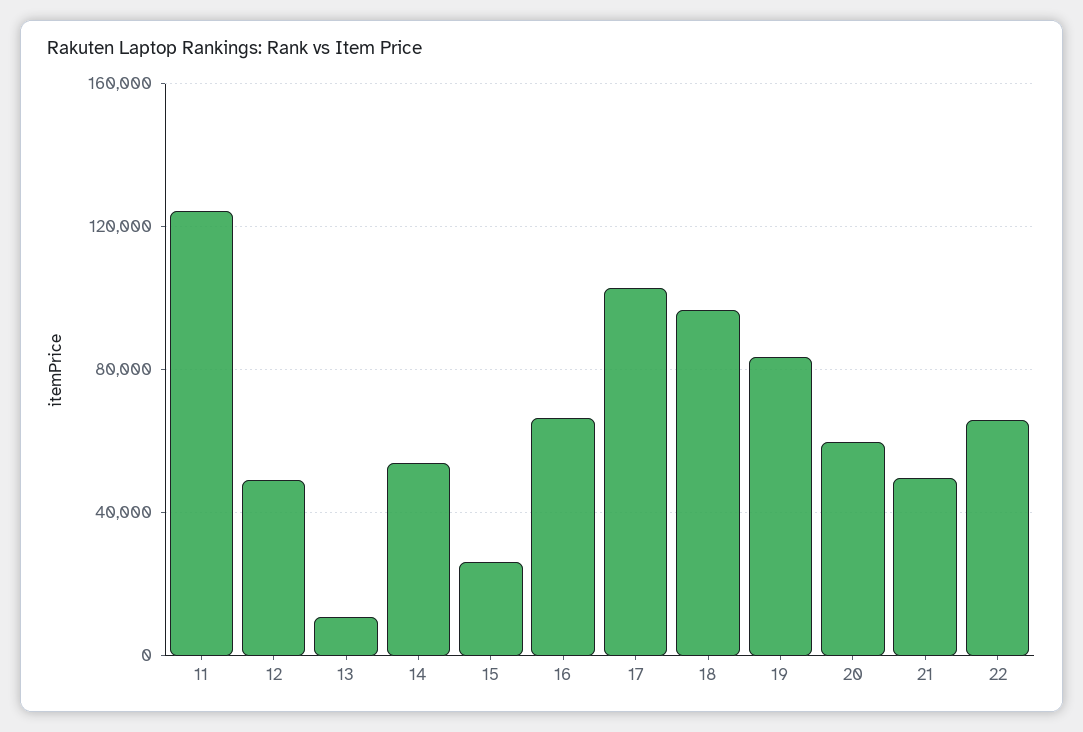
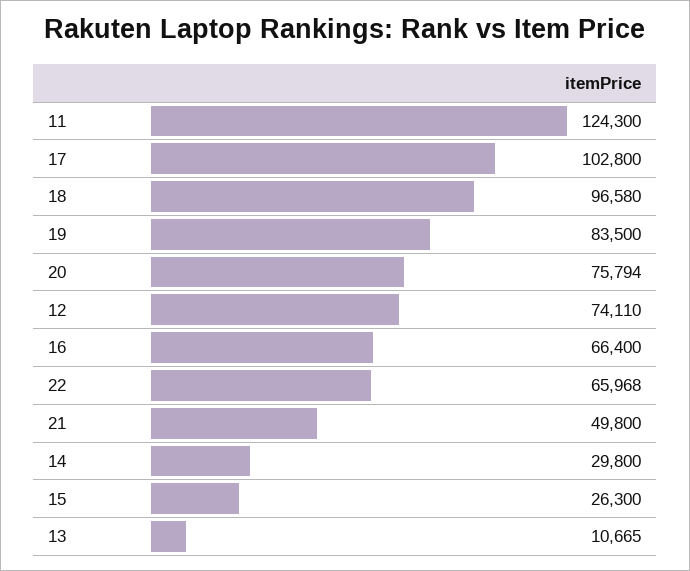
12: 50000 -> 74110
14: 55000 -> 29800
20: 60000 -> 75794

